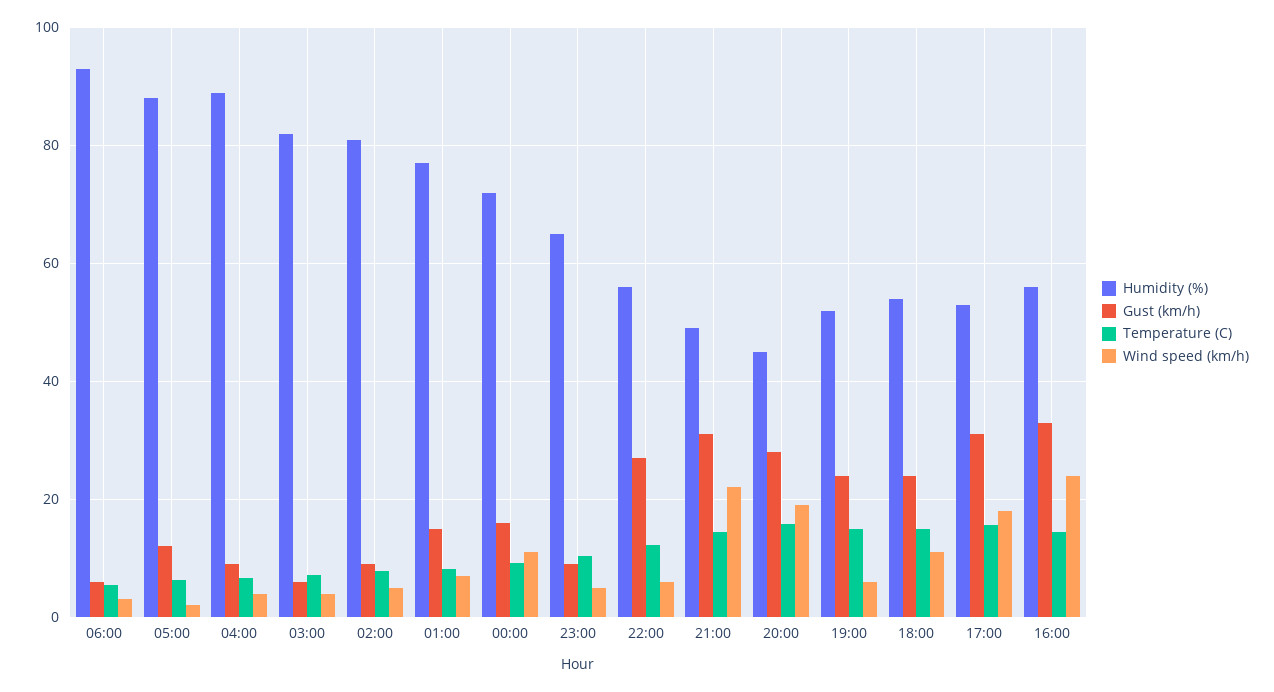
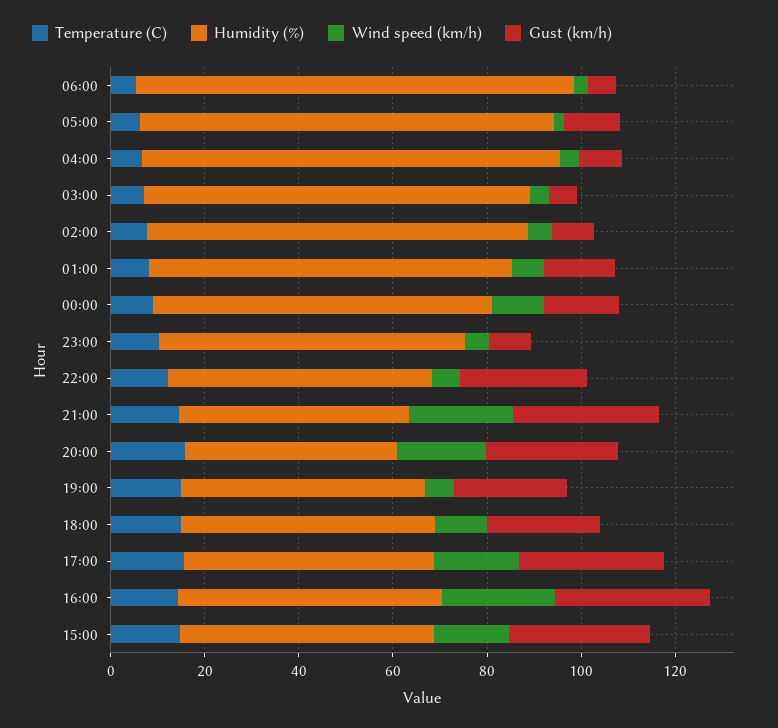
Temperature (C), 15:00: none -> 15
Humidity (%), 15:00: none -> 55
Wind speed (km/h), 15:00: none -> 15
Gust (km/h), 15:00: none -> 30

